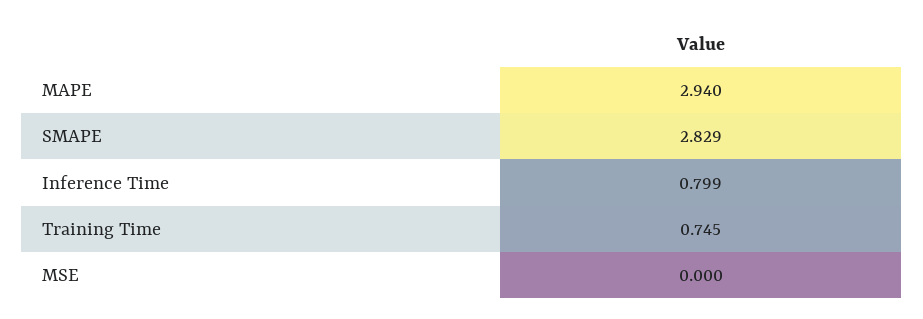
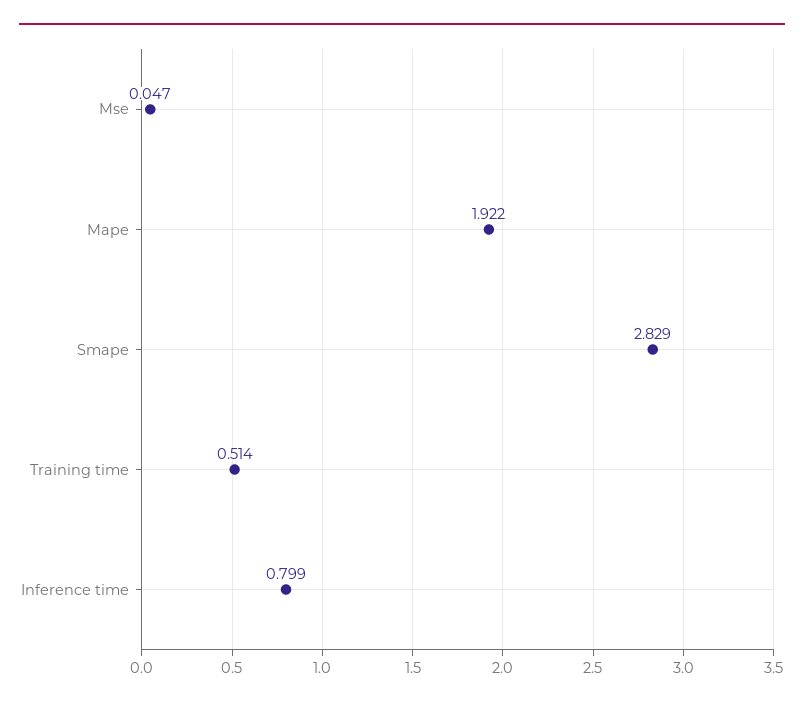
MAPE: 2.94 -> 1.922
Training Time: 0.745 -> 0.514
MSE: 0 -> 0.047

